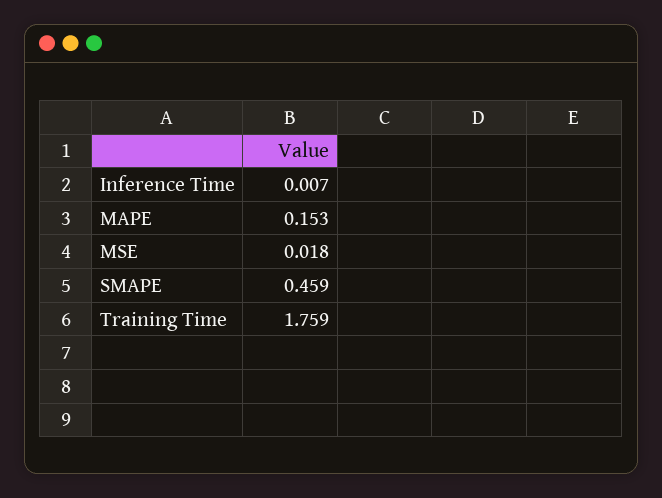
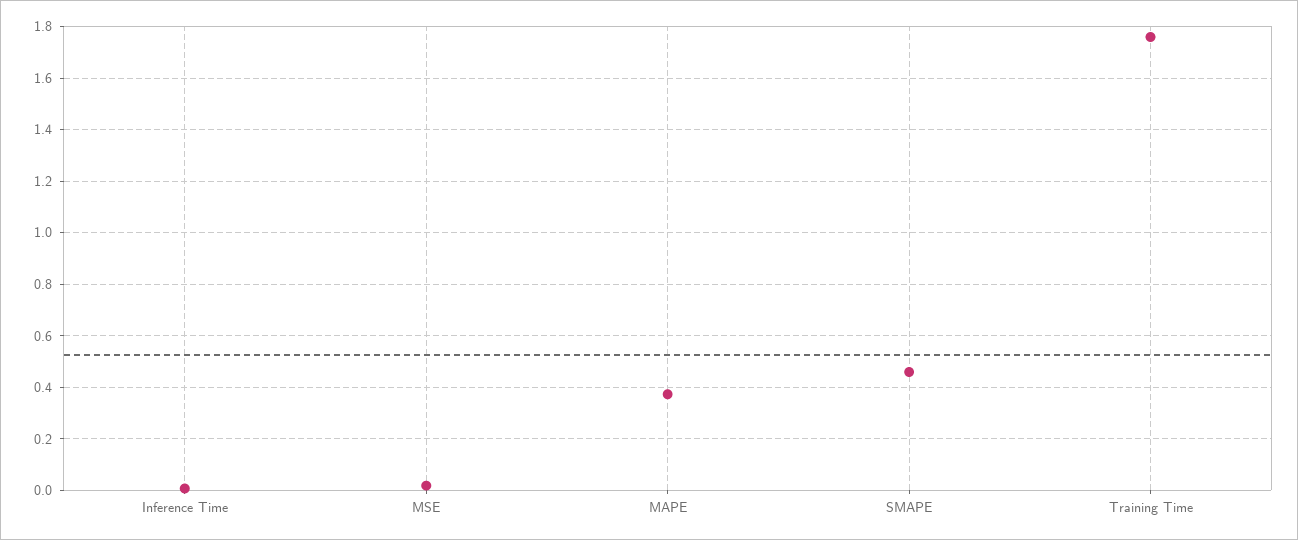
MAPE: 0.153 -> 0.375

